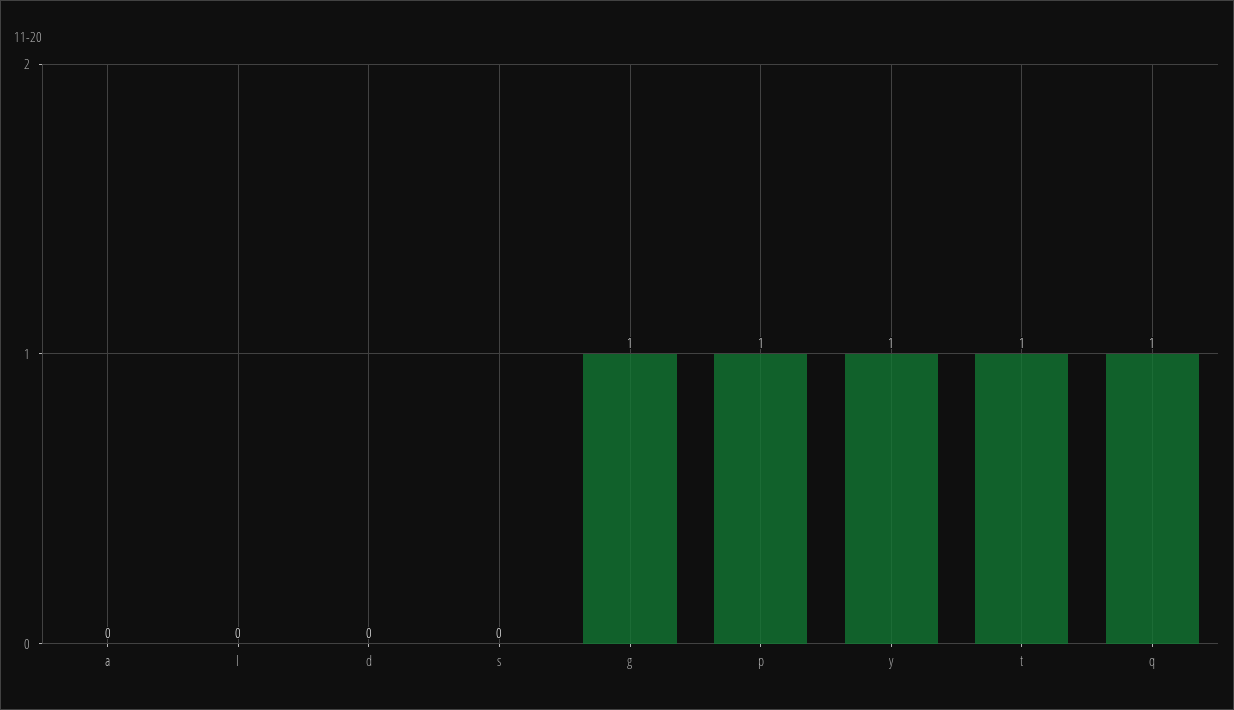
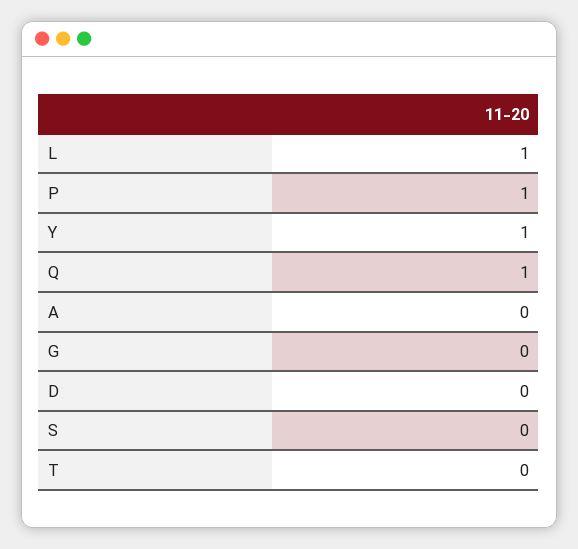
l: 0 -> 1
g: 1 -> 0
t: 1 -> 0

